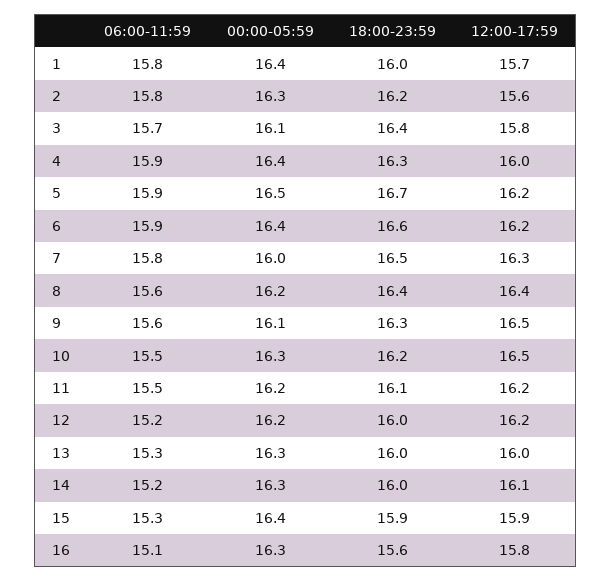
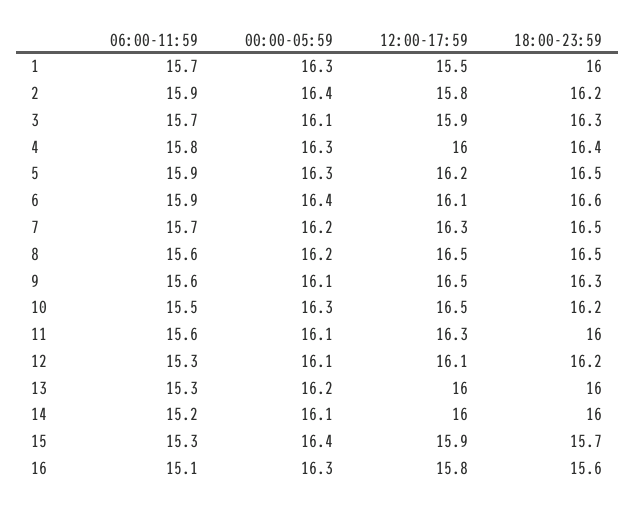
06:00-11:59, 1: 15.8 -> 15.7
00:00-05:59, 1: 16.4 -> 16.3
12:00-17:59, 1: 15.7 -> 15.5
06:00-11:59, 2: 15.8 -> 15.9
00:00-05:59, 2: 16.3 -> 16.4
12:00-17:59, 2: 15.6 -> 15.8
18:00-23:59, 3: 16.4 -> 16.3
12:00-17:59, 3: 15.8 -> 15.9
06:00-11:59, 4: 15.9 -> 15.8
00:00-05:59, 4: 16.4 -> 16.3
18:00-23:59, 4: 16.3 -> 16.4
00:00-05:59, 5: 16.5 -> 16.3
18:00-23:59, 5: 16.7 -> 16.5
12:00-17:59, 6: 16.2 -> 16.1
06:00-11:59, 7: 15.8 -> 15.7
00:00-05:59, 7: 16 -> 16.2
18:00-23:59, 8: 16.4 -> 16.5
12:00-17:59, 8: 16.4 -> 16.5
06:00-11:59, 11: 15.5 -> 15.6
00:00-05:59, 11: 16.2 -> 16.1
18:00-23:59, 11: 16.1 -> 16
12:00-17:59, 11: 16.2 -> 16.3
06:00-11:59, 12: 15.2 -> 15.3
00:00-05:59, 12: 16.2 -> 16.1
18:00-23:59, 12: 16 -> 16.2
12:00-17:59, 12: 16.2 -> 16.1
00:00-05:59, 13: 16.3 -> 16.2
00:00-05:59, 14: 16.3 -> 16.1
12:00-17:59, 14: 16.1 -> 16
18:00-23:59, 15: 15.9 -> 15.7

